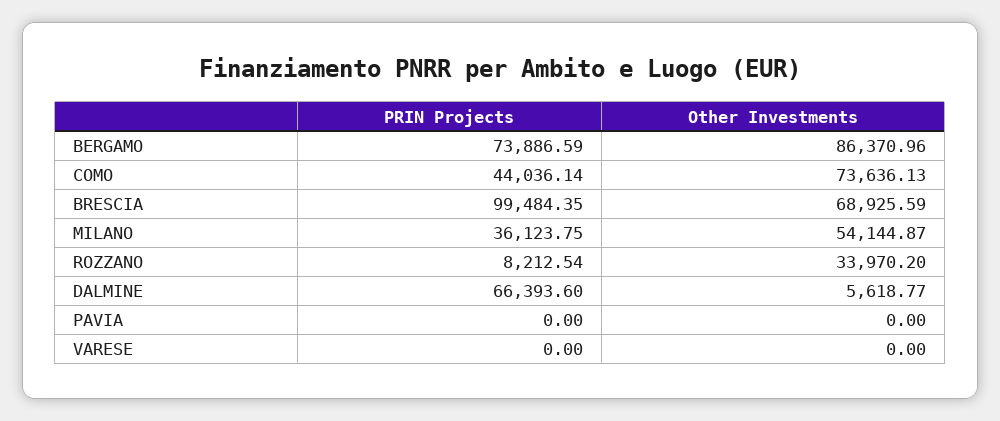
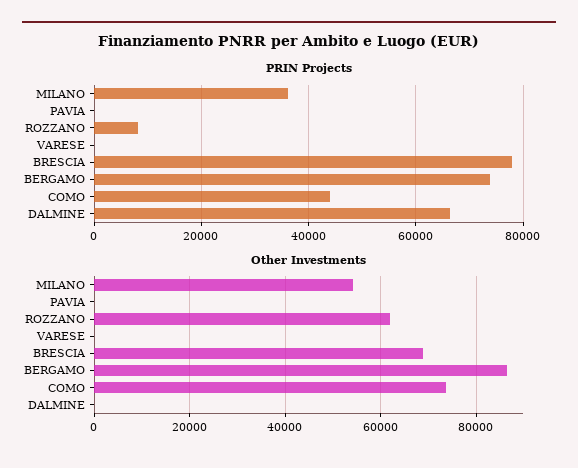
PRIN Projects, BRESCIA: 99484.35 -> 78000
Other Investments, ROZZANO: 33970.2 -> 62000
Other Investments, DALMINE: 5618.77 -> 0

